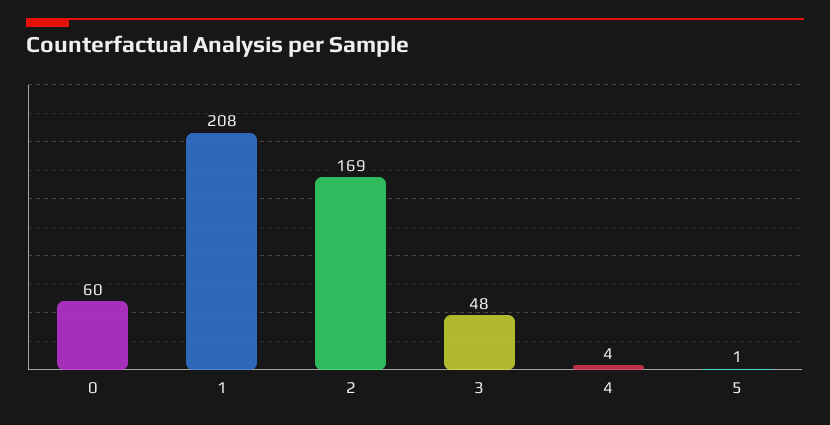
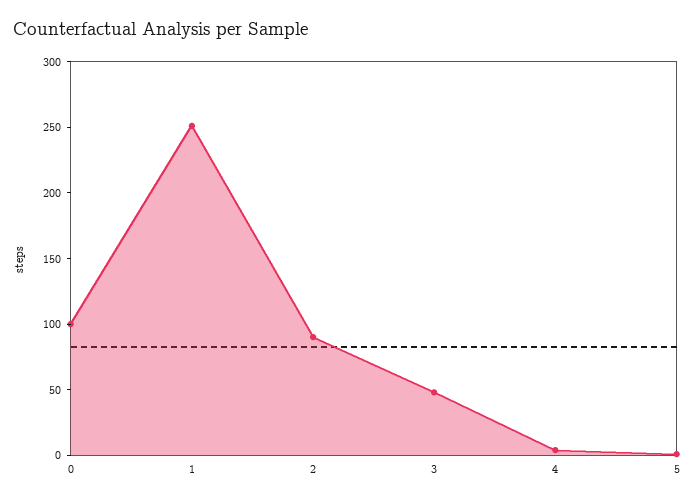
0: 60 -> 100
1: 208 -> 250
2: 169 -> 90

